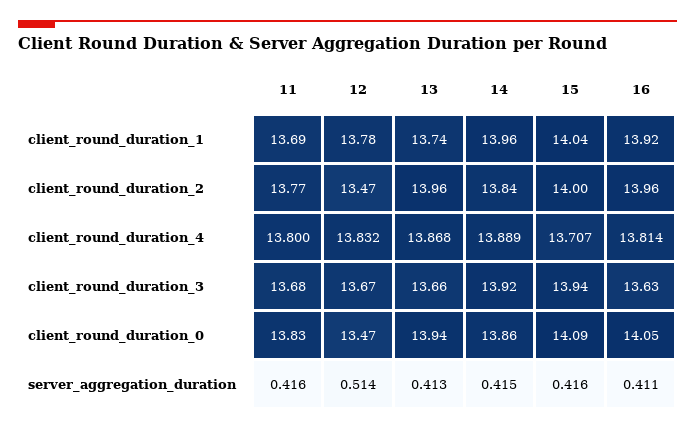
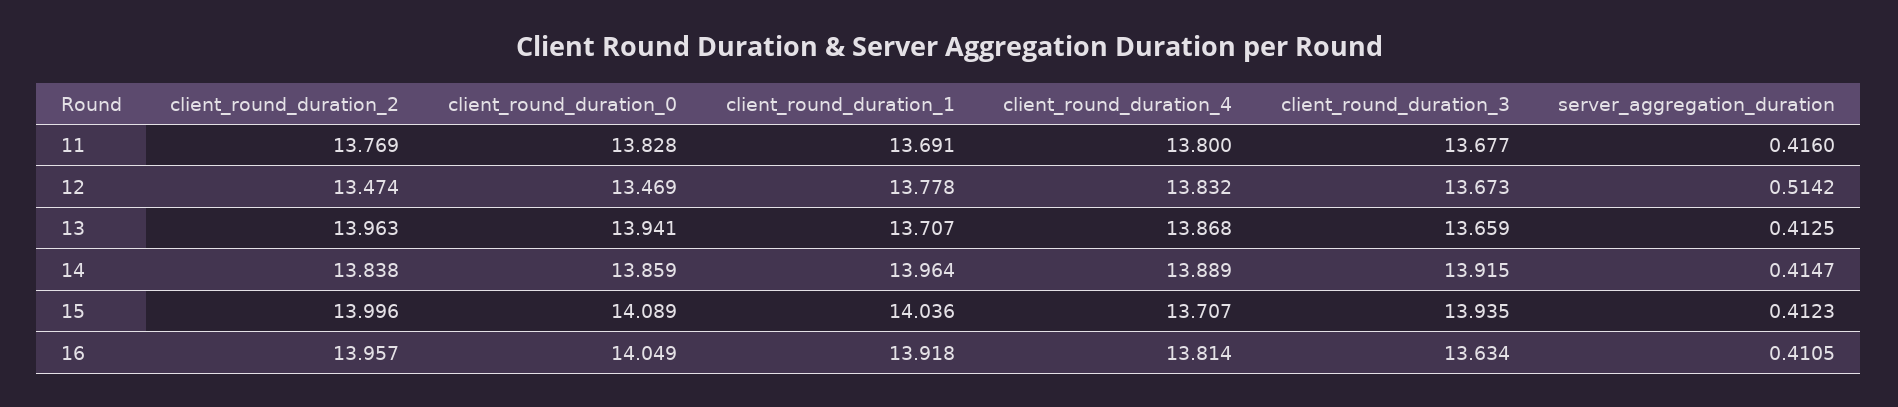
13, client_round_duration_1: 13.74 -> 13.707
15, server_aggregation_duration: 0.416 -> 0.4123

